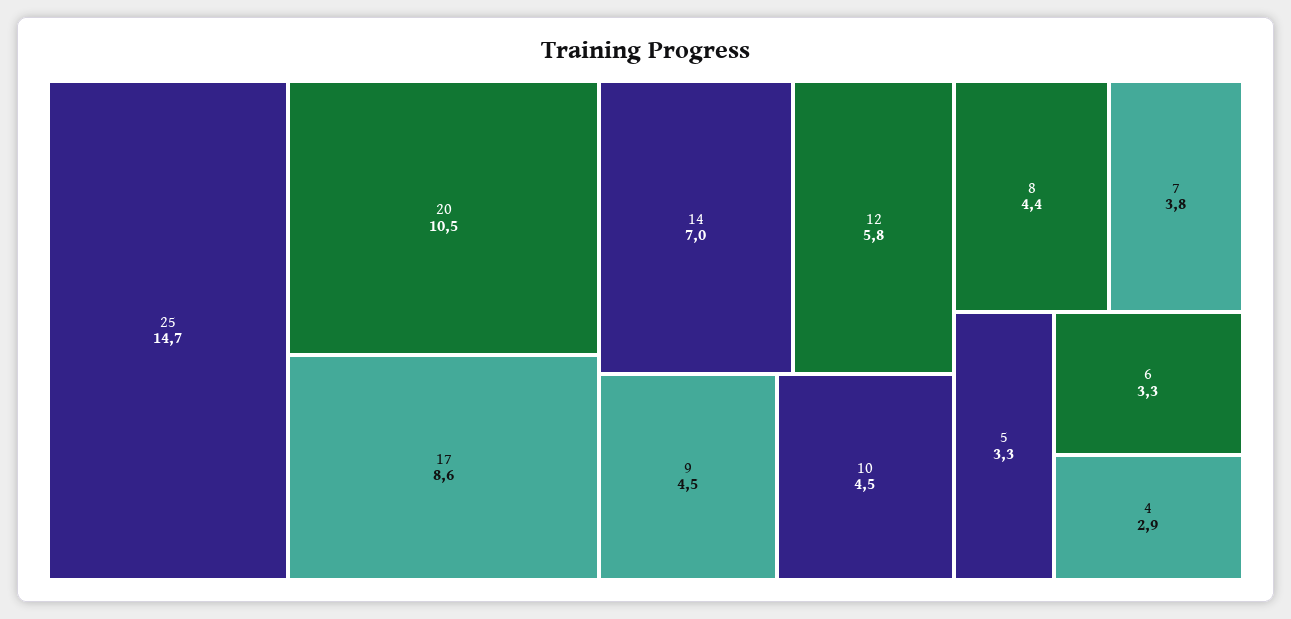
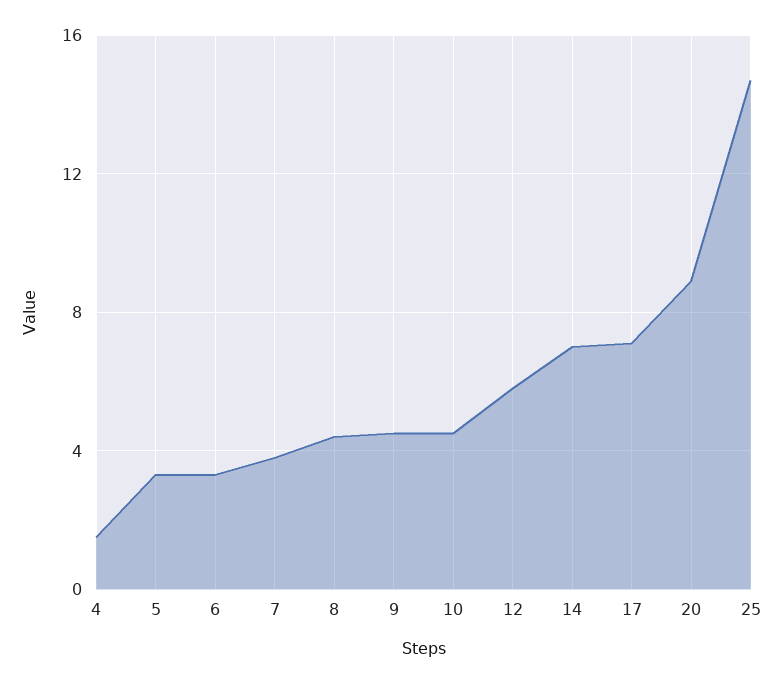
20: 10.5 -> 9
17: 8.6 -> 7
4: 2.9 -> 1.5

